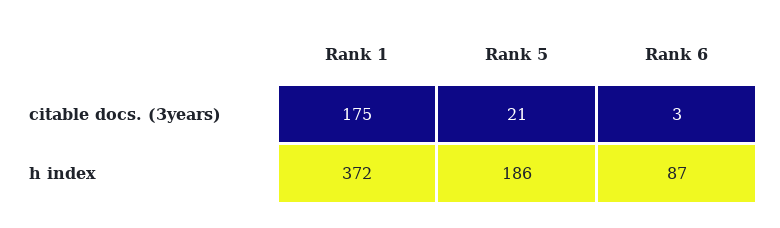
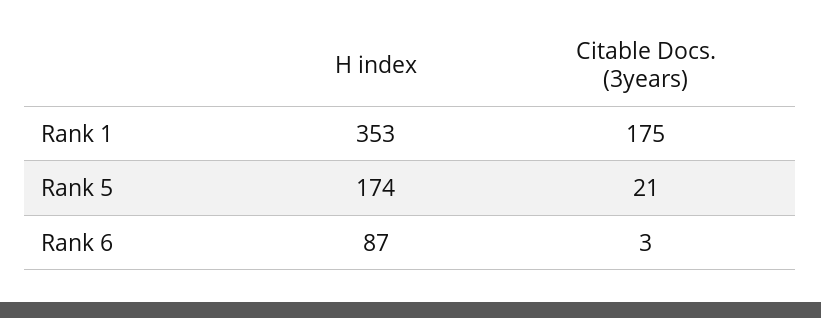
Rank 1, h index: 372 -> 353
Rank 5, h index: 186 -> 174

